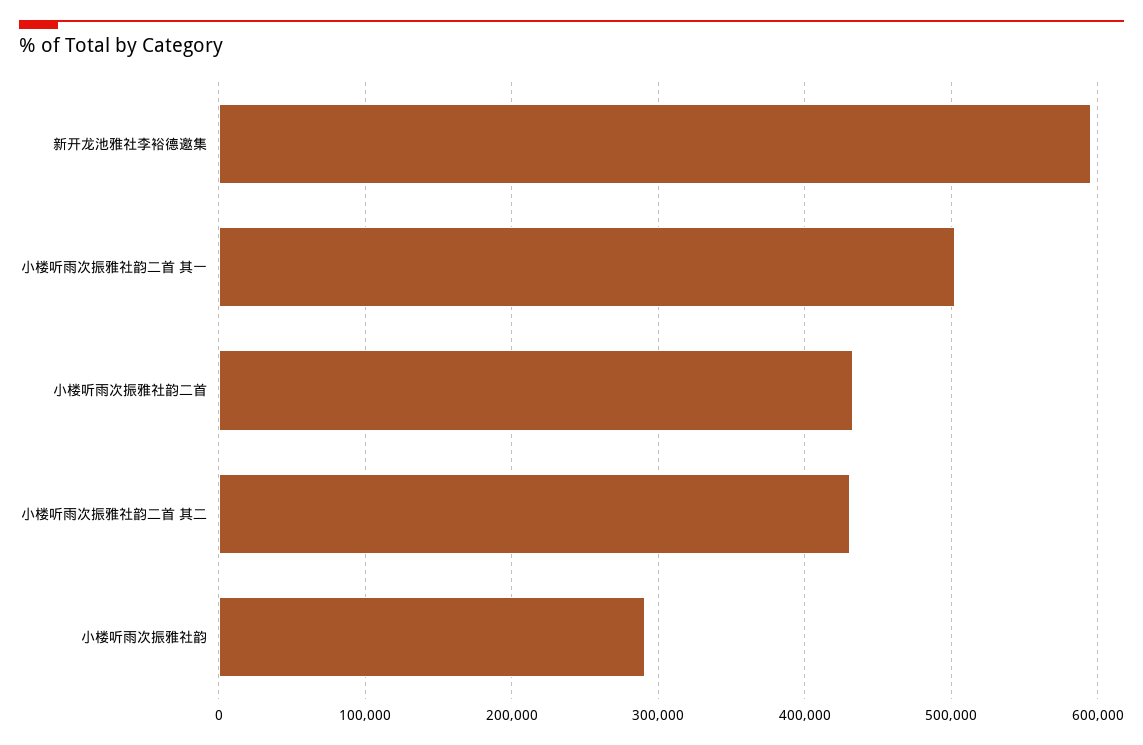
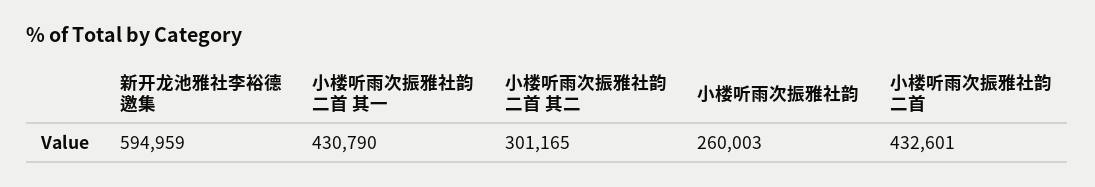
小楼听雨次振雅社韵二首 其一: 500000 -> 430790
小楼听雨次振雅社韵二首 其二: 430000 -> 301165
小楼听雨次振雅社韵: 290000 -> 260003

